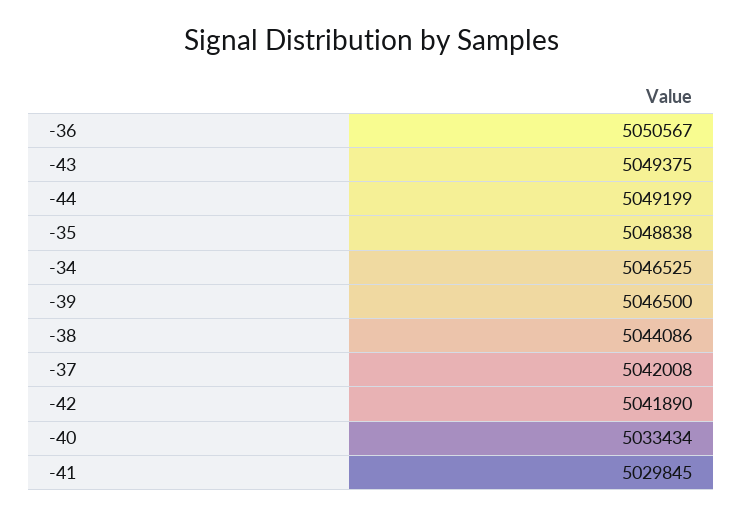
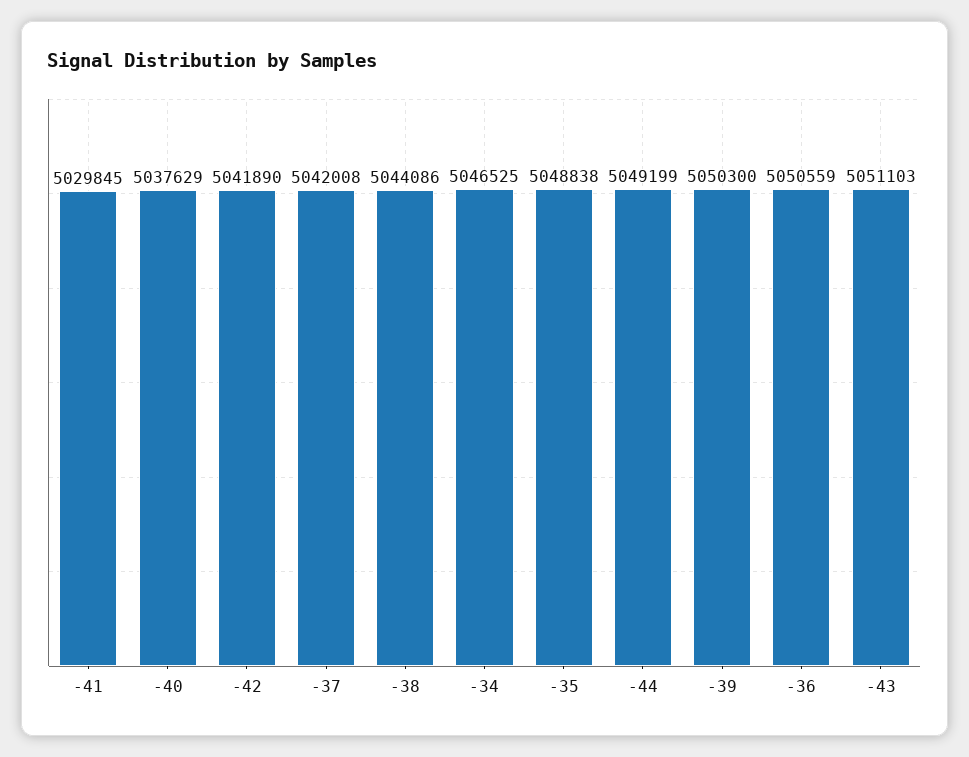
-36: 5050567 -> 5050559
-43: 5049375 -> 5051103
-39: 5046500 -> 5050300
-40: 5033434 -> 5037629

